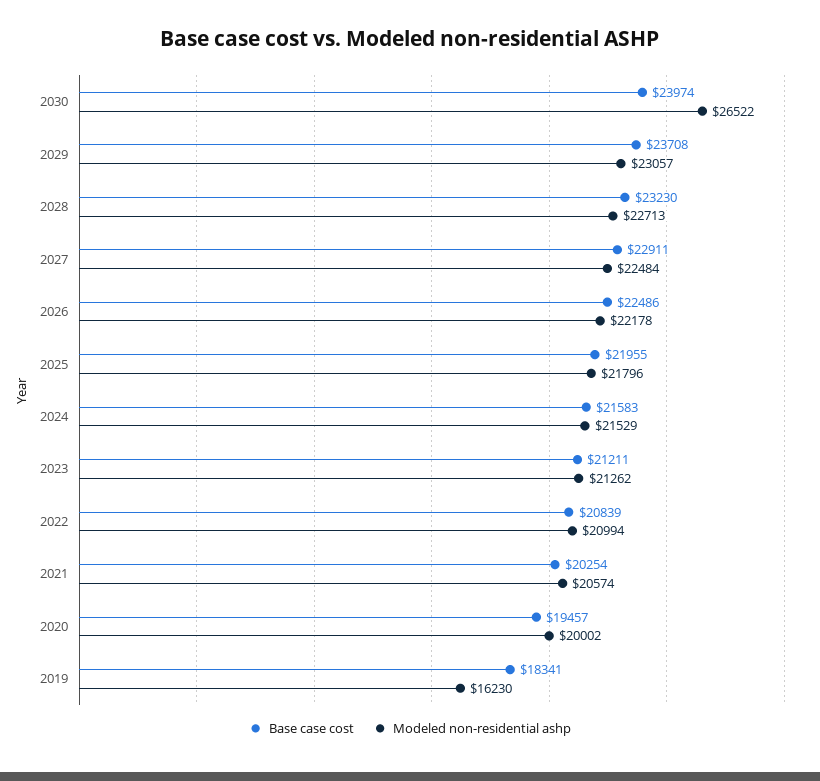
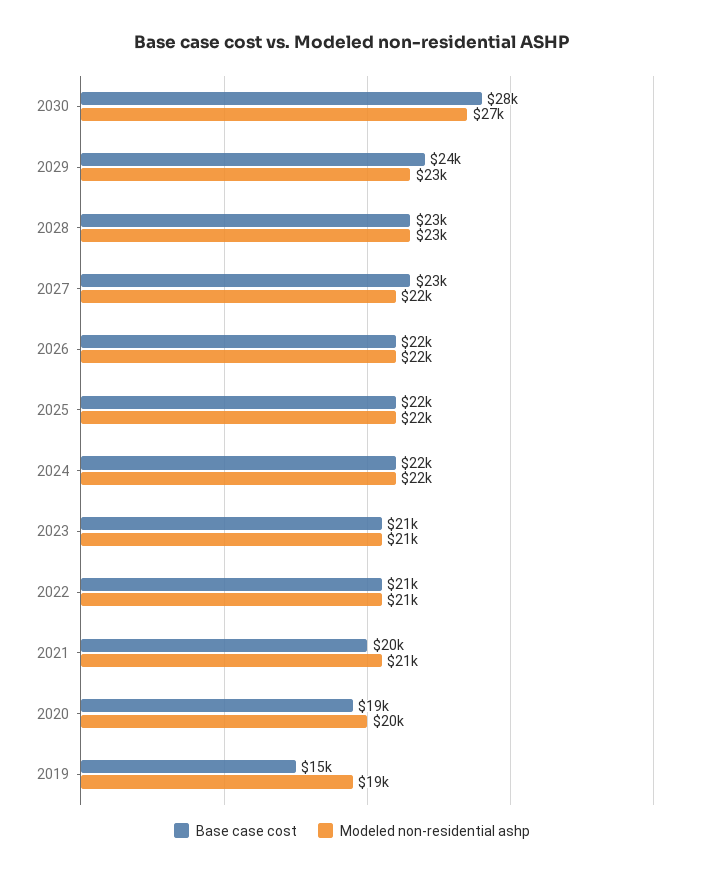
Base case cost, 2030: 23974 -> 28000
Base case cost, 2019: 18341 -> 15000
Modeled non-residential ashp, 2019: 16230 -> 19000

